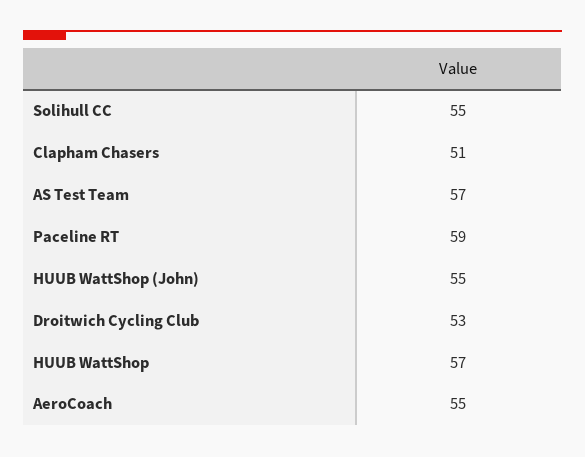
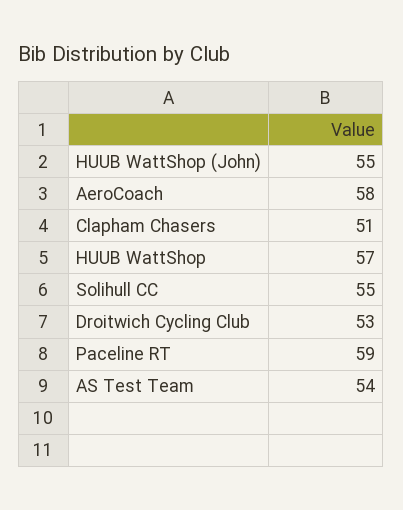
AS Test Team: 57 -> 54
AeroCoach: 55 -> 58

